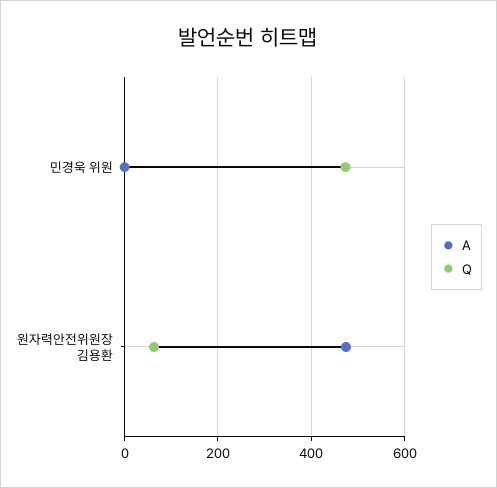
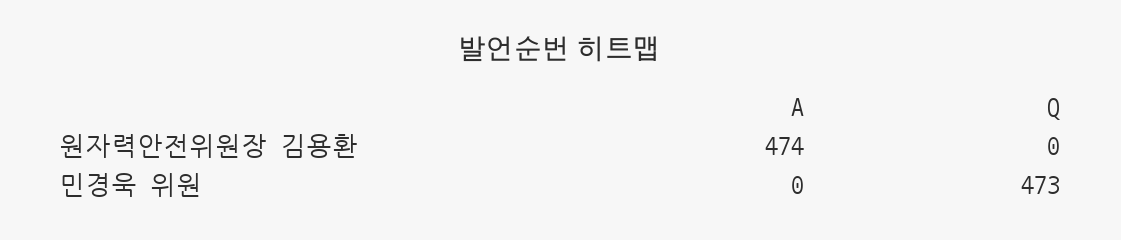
Q, 원자력안전위원장 김용환: 60 -> 0

